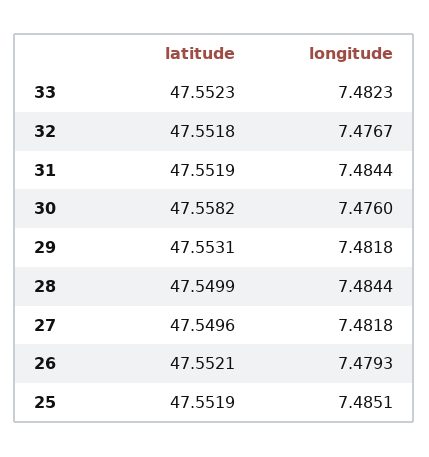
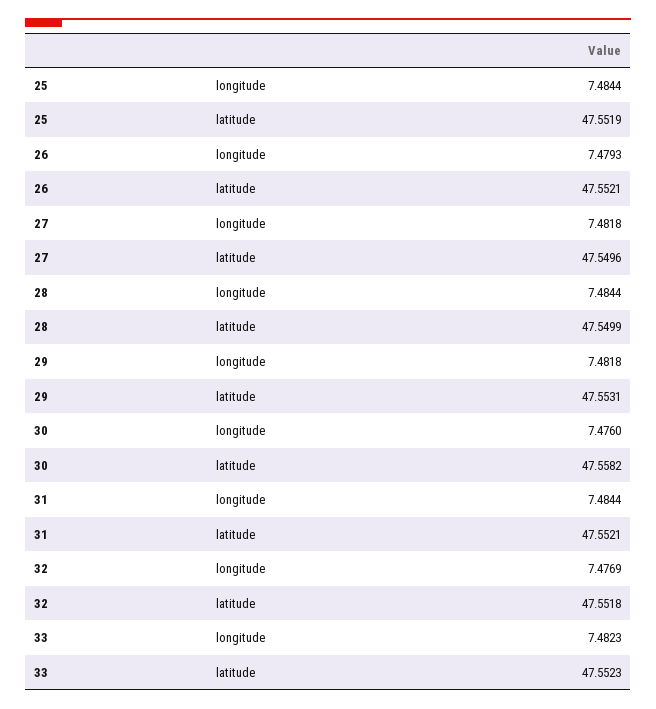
longitude, 32: 7.4767 -> 7.4769
latitude, 31: 47.5519 -> 47.5521
longitude, 25: 7.4851 -> 7.4844

